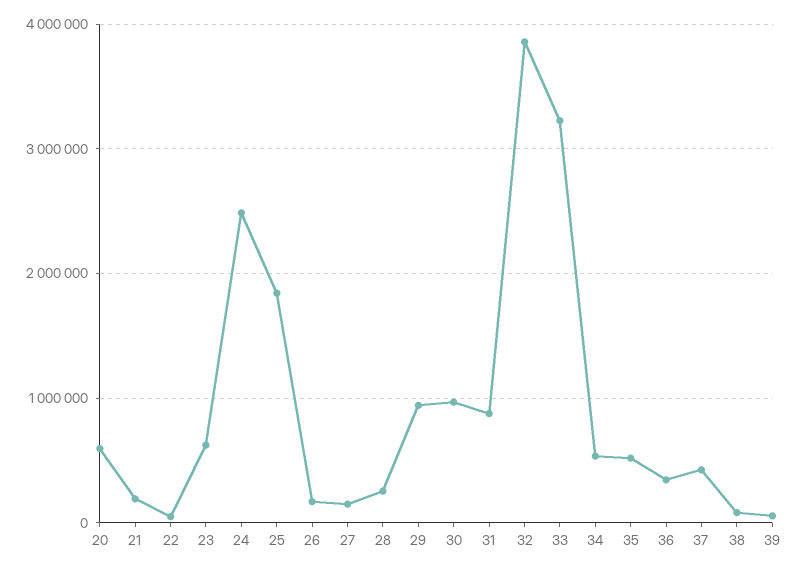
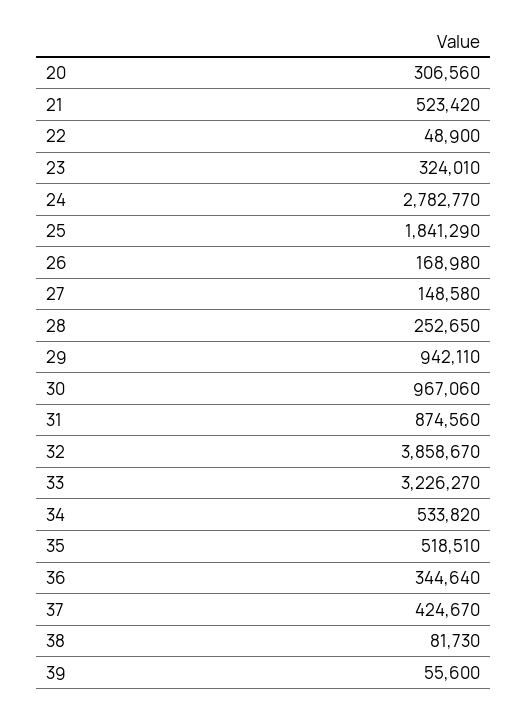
20: 600000 -> 306560
21: 200000 -> 523420
23: 600000 -> 324010
24: 2500000 -> 2782770

